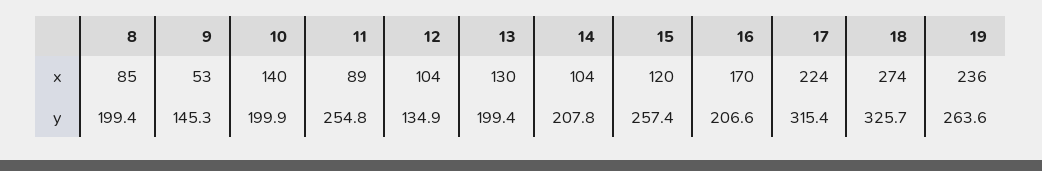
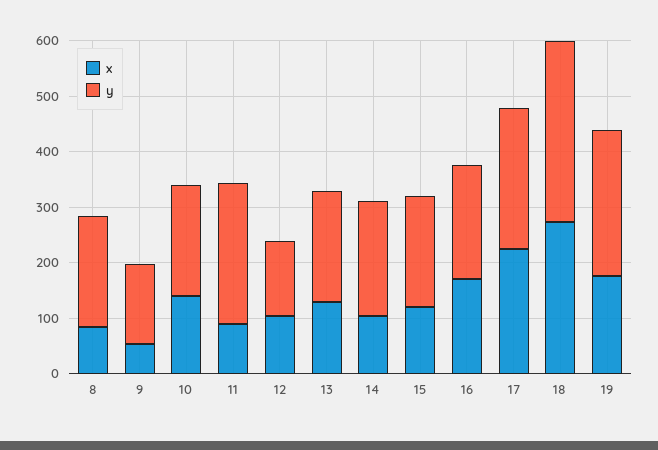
x, 19: 236 -> 180
y, 15: 257.4 -> 200
y, 17: 315.4 -> 260

